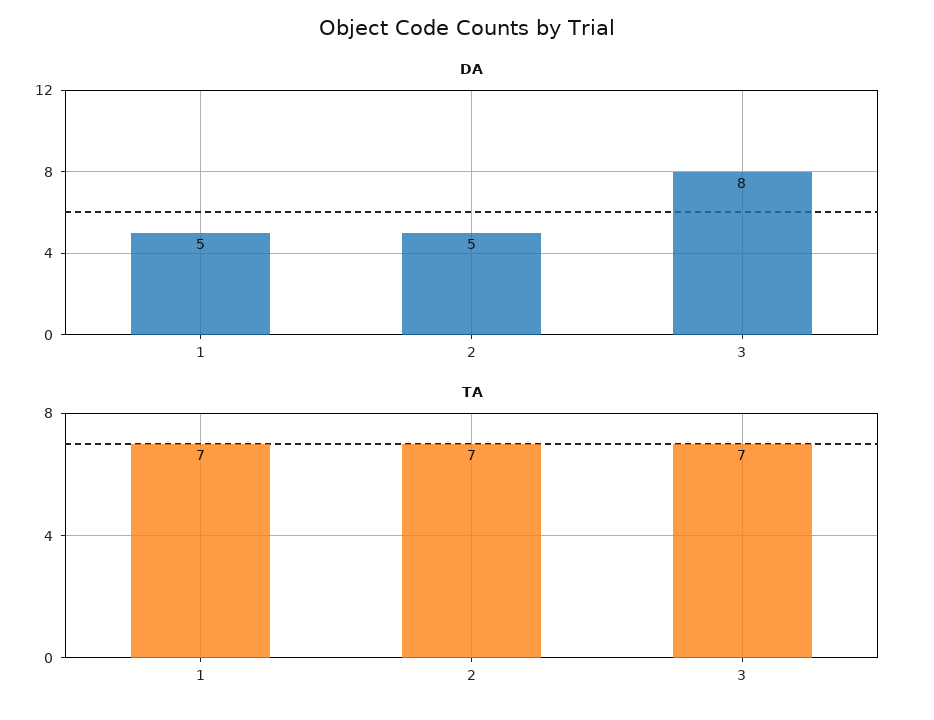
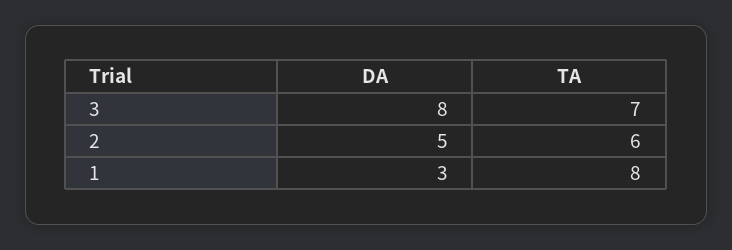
DA, 1: 5 -> 3
TA, 1: 7 -> 8
TA, 2: 7 -> 6

